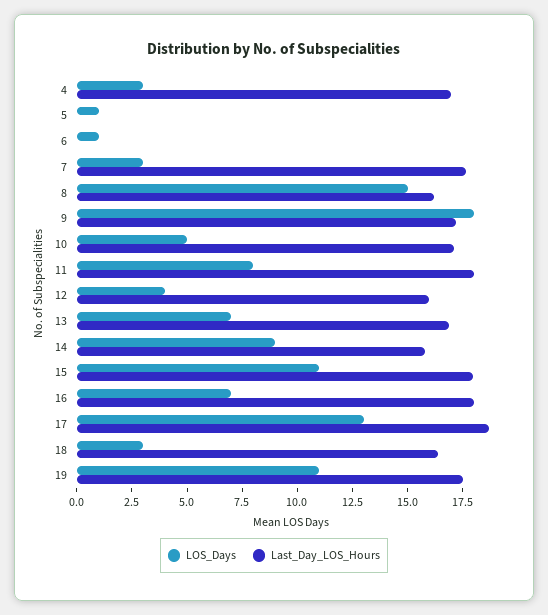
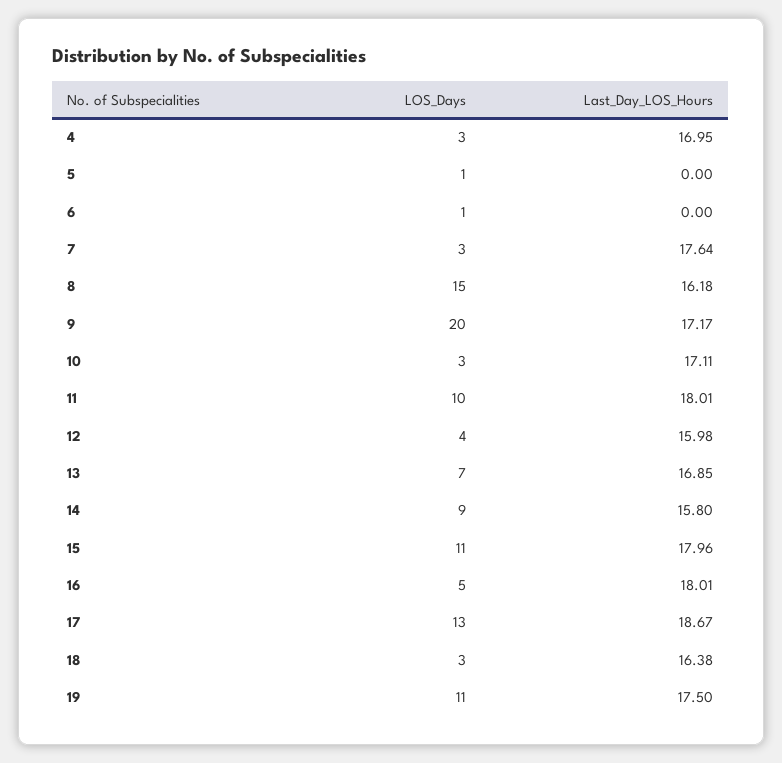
LOS_Days, 9: 18 -> 20
LOS_Days, 10: 5 -> 3
LOS_Days, 11: 8 -> 10
LOS_Days, 16: 7 -> 5

